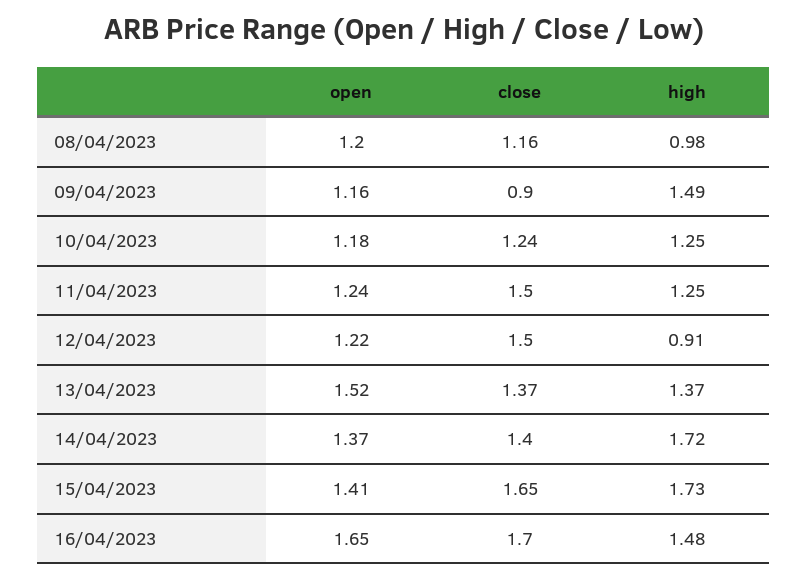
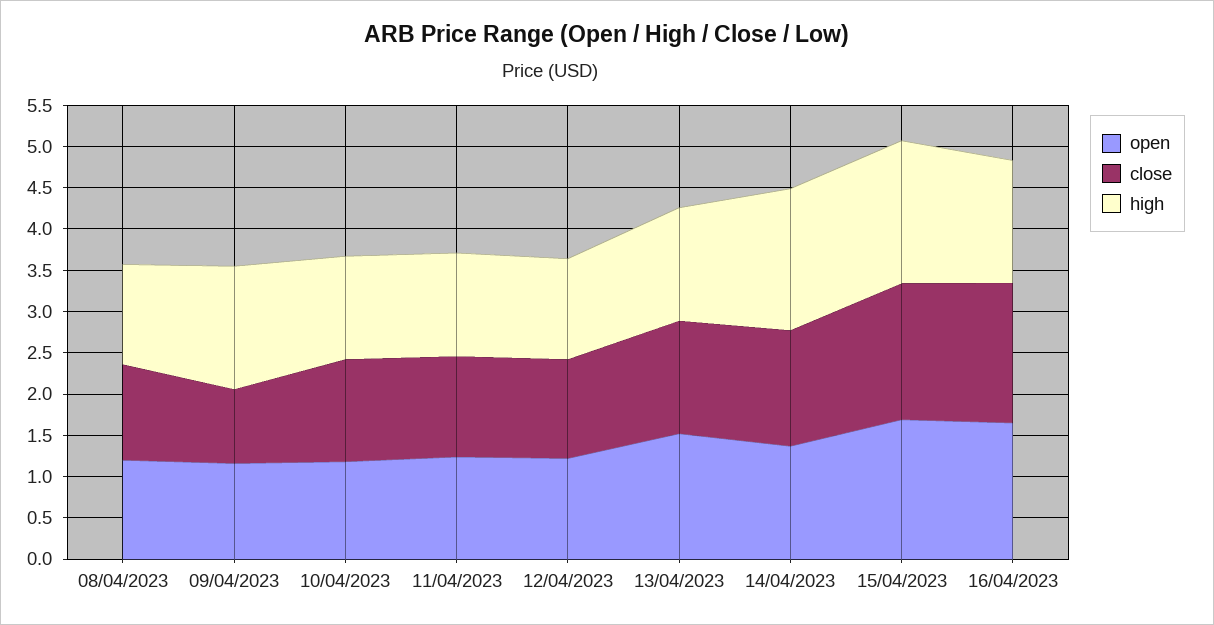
high, 08/04/2023: 0.98 -> 1.2
close, 11/04/2023: 1.5 -> 1.2
close, 12/04/2023: 1.5 -> 1.2
high, 12/04/2023: 0.91 -> 1.2
open, 15/04/2023: 1.41 -> 1.7

